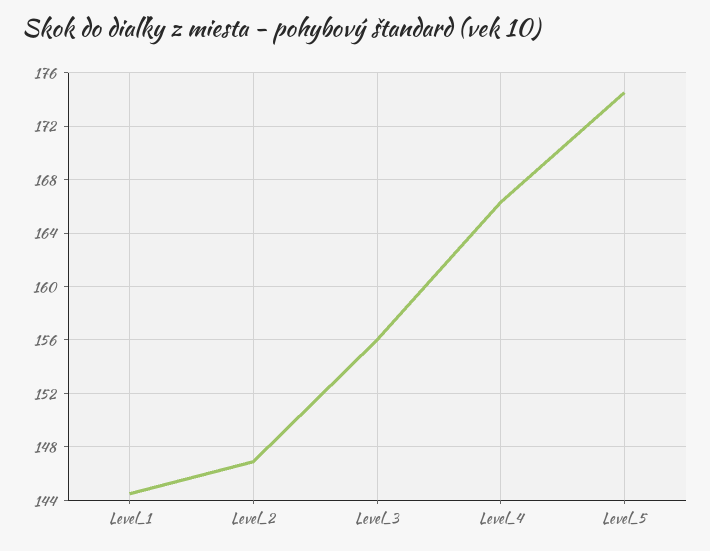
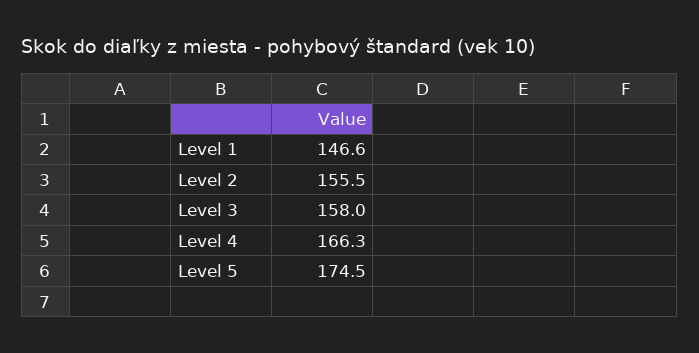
Level_1: 144.5 -> 146.6
Level_2: 147 -> 155.5
Level_3: 156 -> 158

